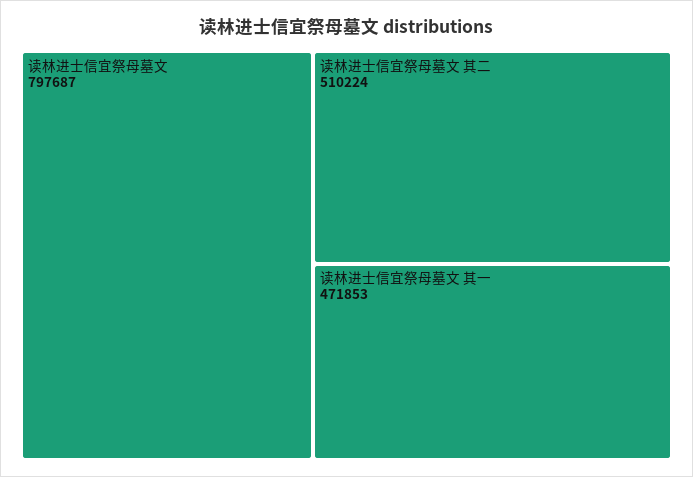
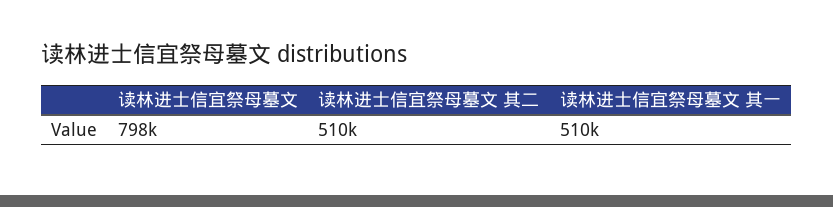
读林进士信宜祭母墓文 其一: 471853 -> 510000

